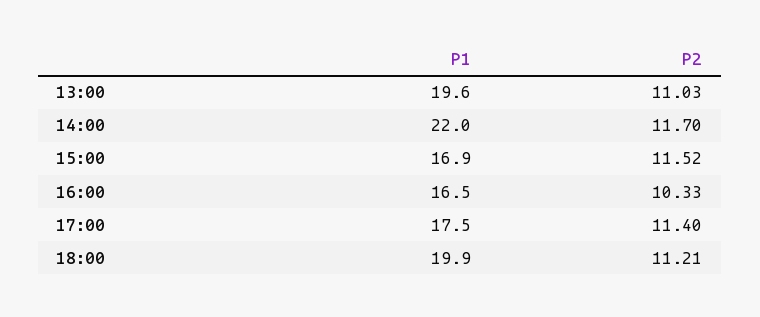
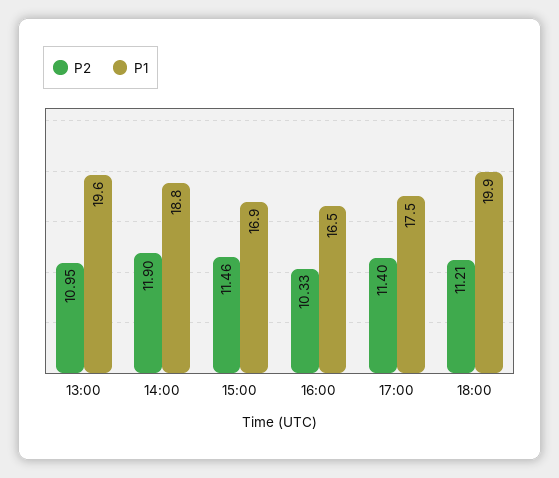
P2, 13:00: 11.03 -> 10.95
P1, 14:00: 22 -> 18.8
P2, 14:00: 11.7 -> 11.9
P2, 15:00: 11.52 -> 11.46

